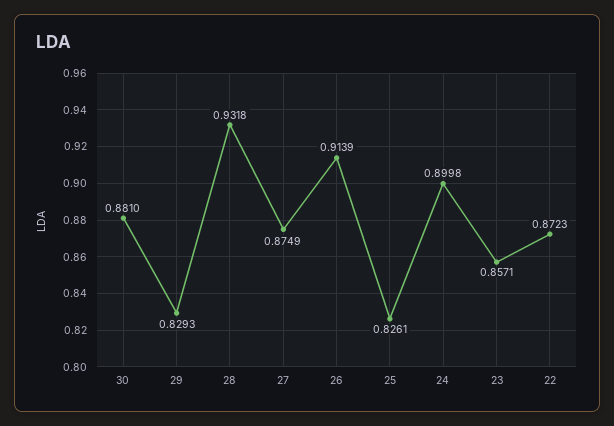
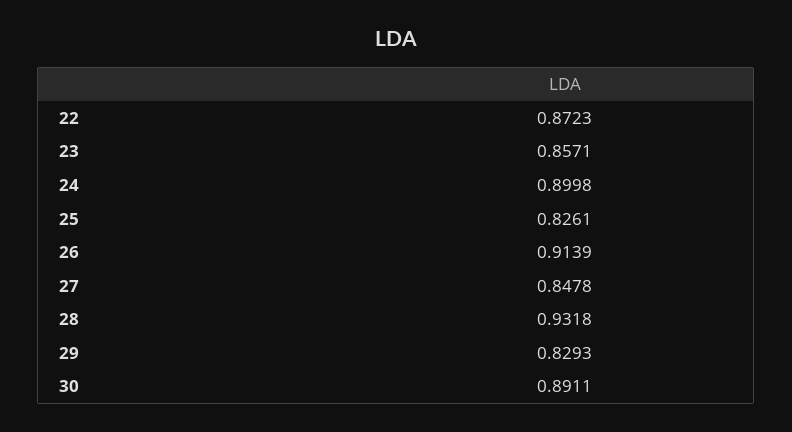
30: 0.881 -> 0.8911
27: 0.8749 -> 0.8478

